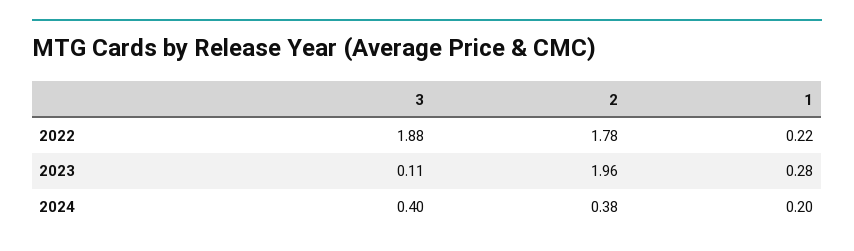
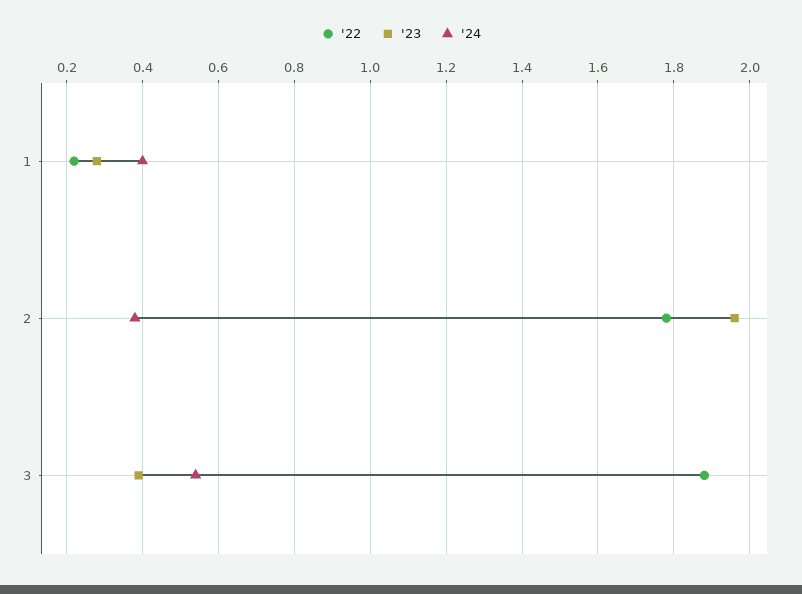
2023, 3: 0.11 -> 0.4
2024, 3: 0.4 -> 0.55
2024, 1: 0.2 -> 0.4

